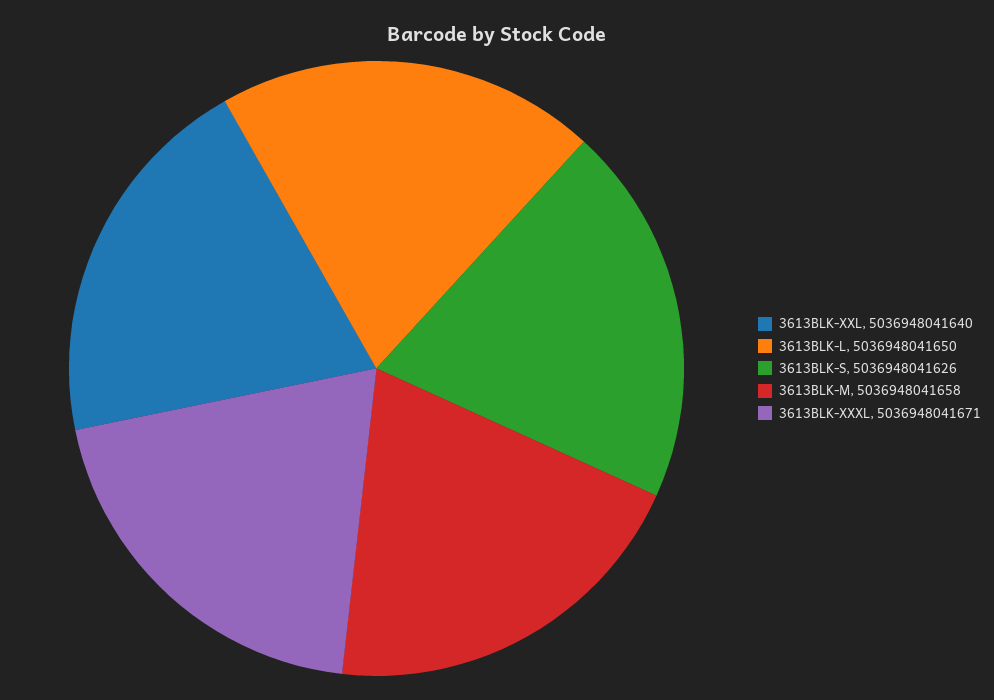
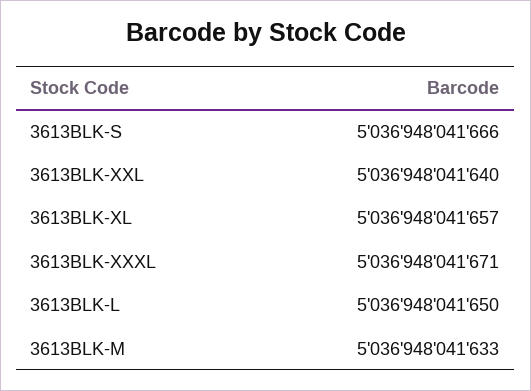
3613BLK-S: 5036948041626 -> 5036948041666
3613BLK-M: 5036948041658 -> 5036948041633
3613BLK-XL: none -> 5036948041657

